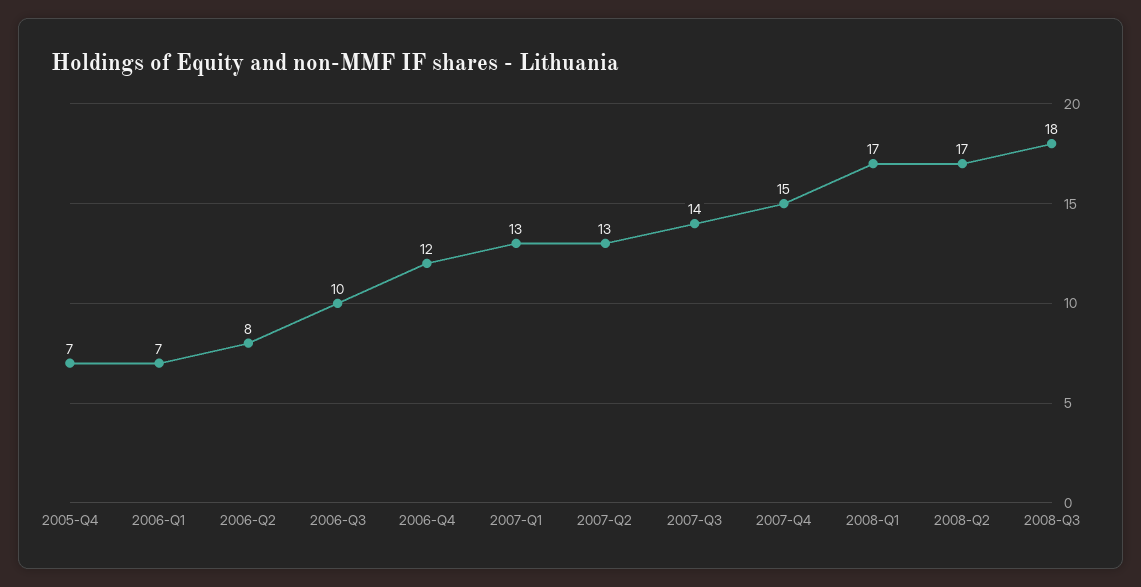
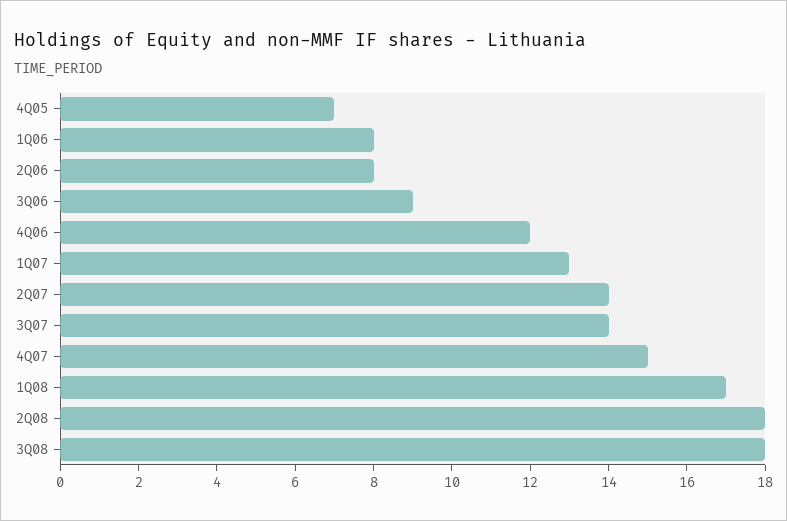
2006-Q1: 7 -> 8
2006-Q3: 10 -> 9
2007-Q2: 13 -> 14
2008-Q2: 17 -> 18

